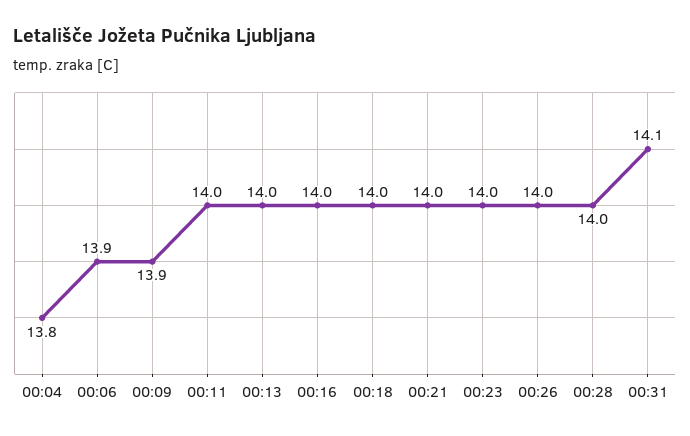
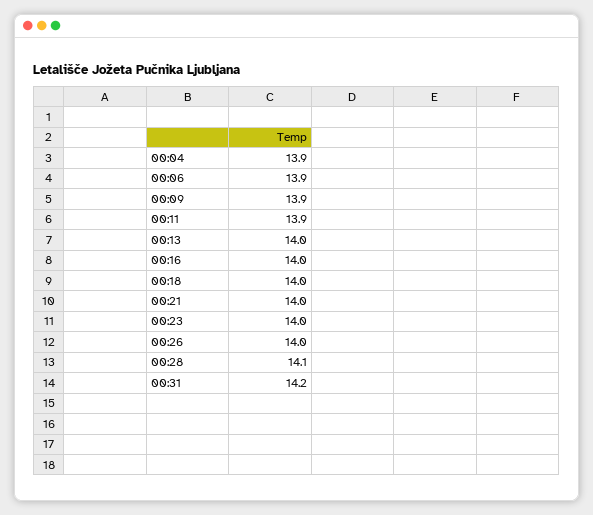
00:04: 13.8 -> 13.9
00:11: 14 -> 13.9
00:28: 14 -> 14.1
00:31: 14.1 -> 14.2

